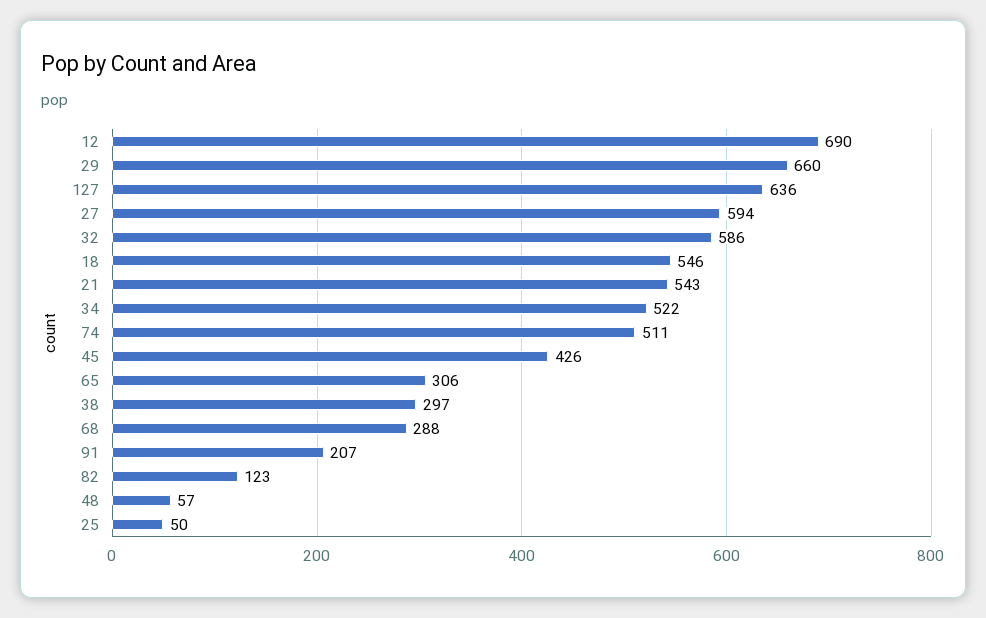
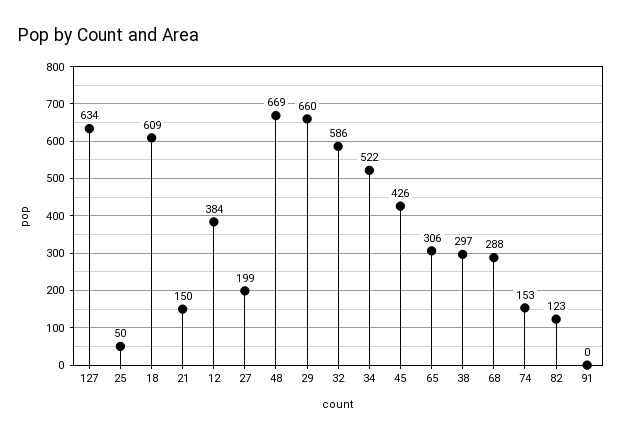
12: 690 -> 384
127: 636 -> 634
27: 594 -> 199
18: 546 -> 609
21: 543 -> 150
74: 511 -> 153
91: 207 -> 0
48: 57 -> 669

